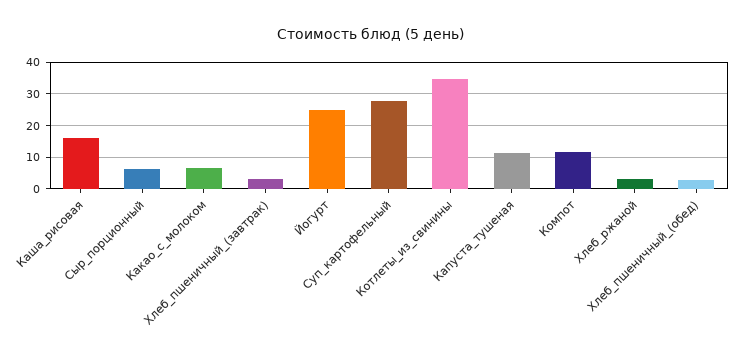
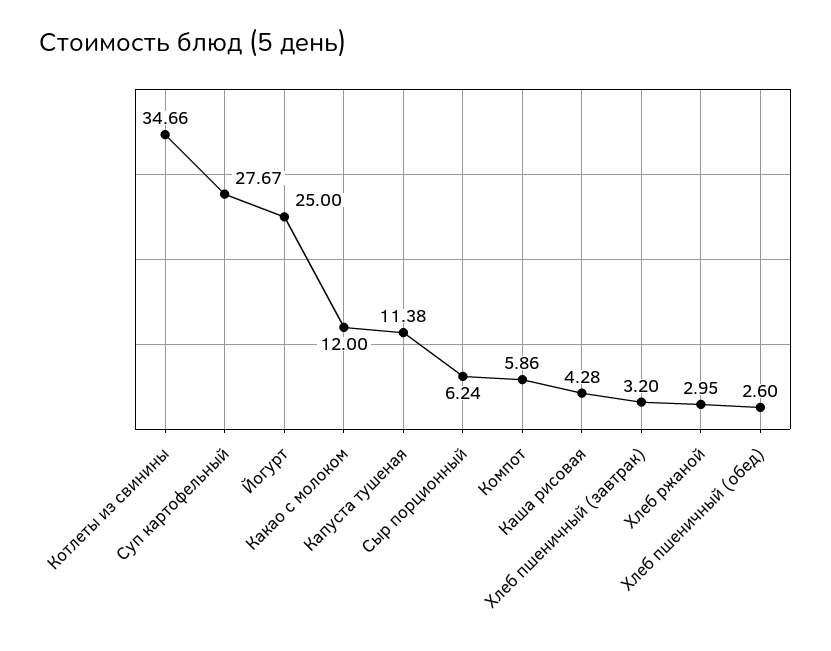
Каша_рисовая: 16 -> 4.28
Какао_с_молоком: 6 -> 12
Компот: 12 -> 5.86

